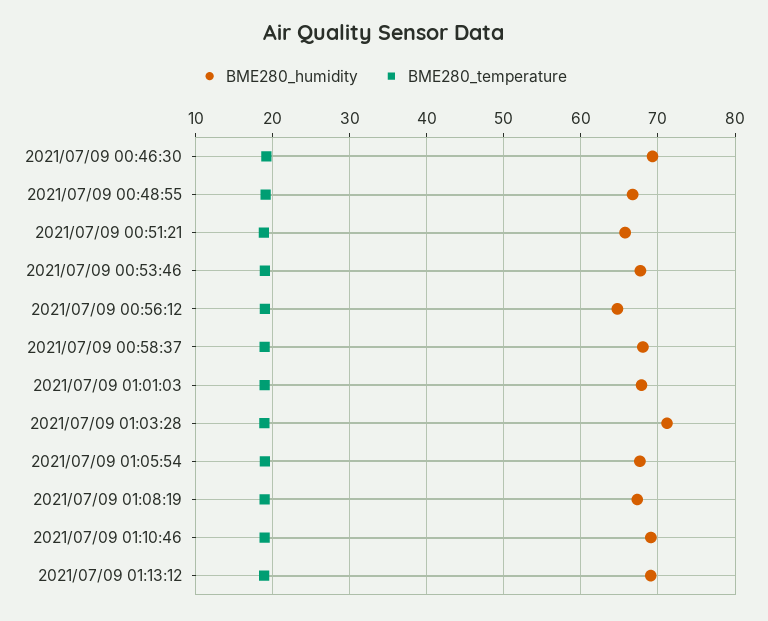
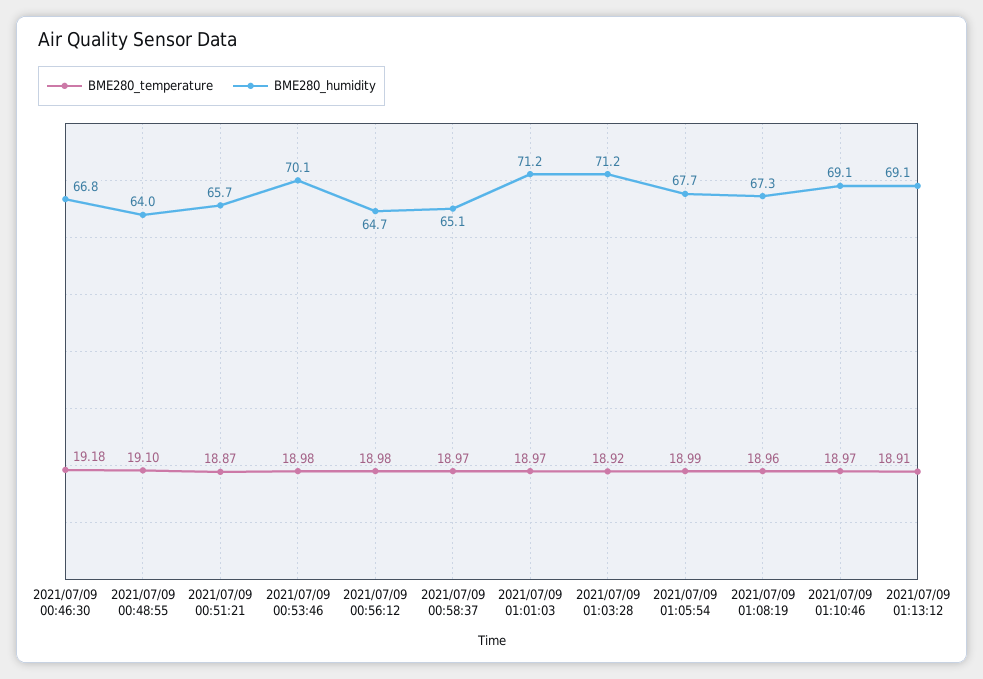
BME280_humidity, 2021/07/09 00:46:30: 69 -> 66.8
BME280_humidity, 2021/07/09 00:48:55: 67 -> 64
BME280_humidity, 2021/07/09 00:53:46: 68 -> 70.1
BME280_humidity, 2021/07/09 00:58:37: 68 -> 65.1
BME280_humidity, 2021/07/09 01:01:03: 68 -> 71.2

